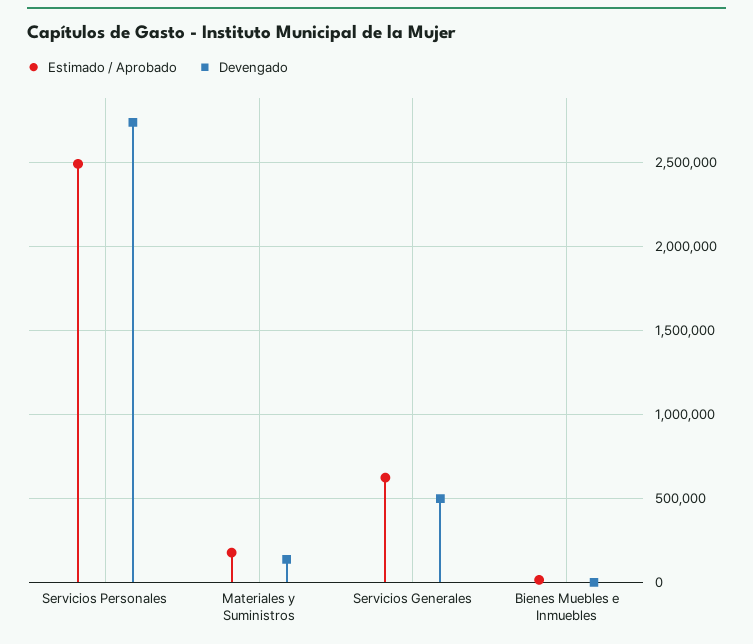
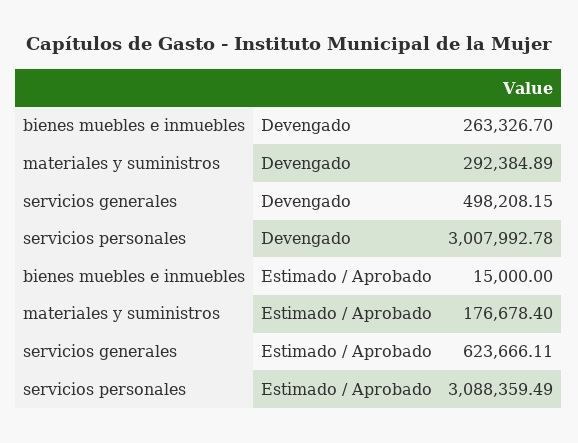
Estimado / Aprobado, Servicios Personales: 2500000 -> 3088359.49
Devengado, Servicios Personales: 2750000 -> 3007992.78
Devengado, Materiales y Suministros: 150000 -> 292384.89
Devengado, Bienes Muebles e Inmuebles: 0 -> 263326.7

